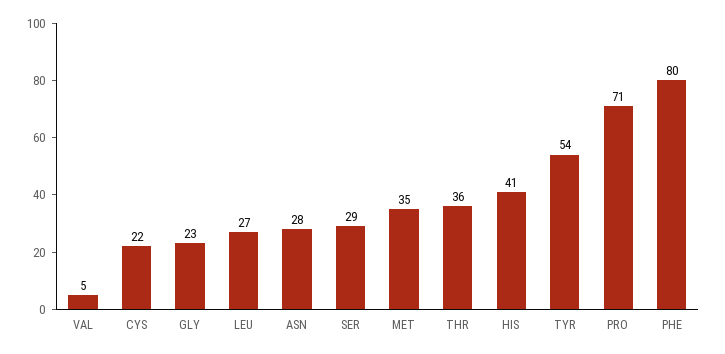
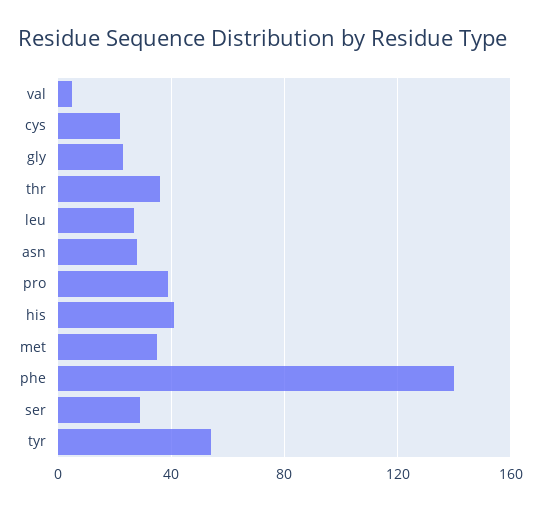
PRO: 71 -> 40
PHE: 80 -> 140

